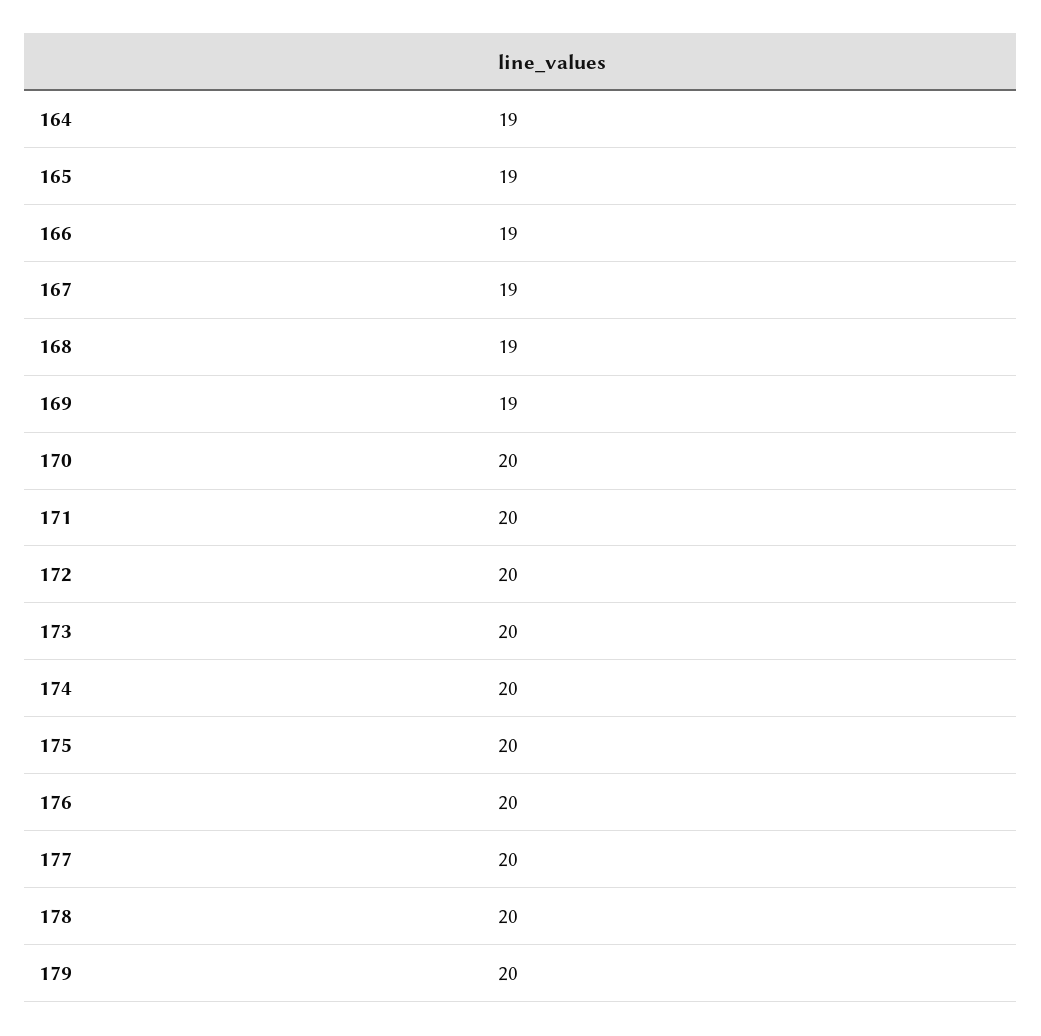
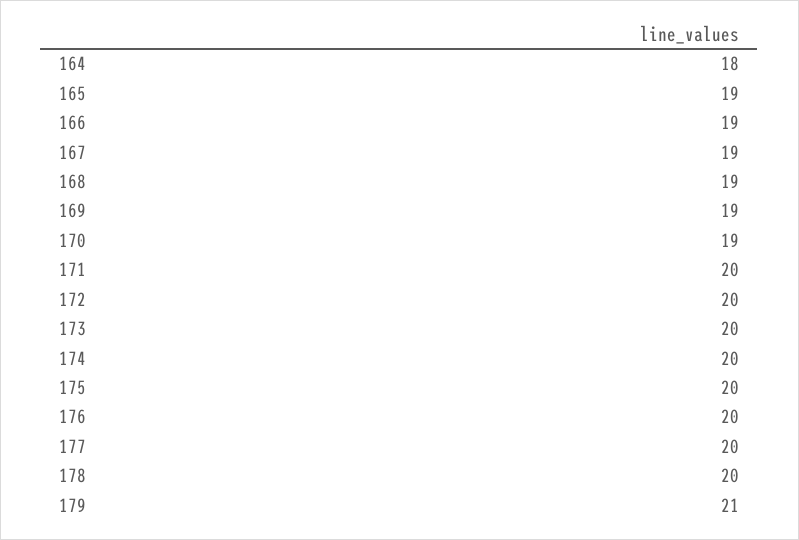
164: 19 -> 18
170: 20 -> 19
179: 20 -> 21

